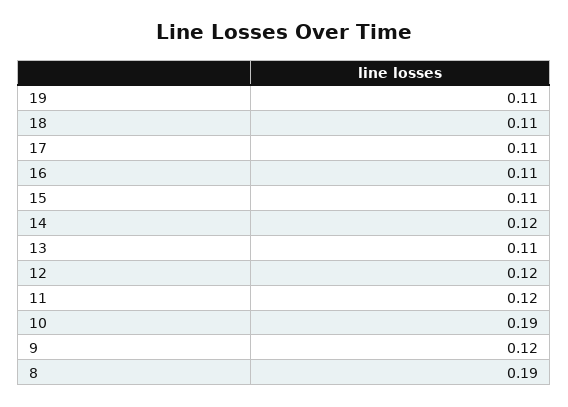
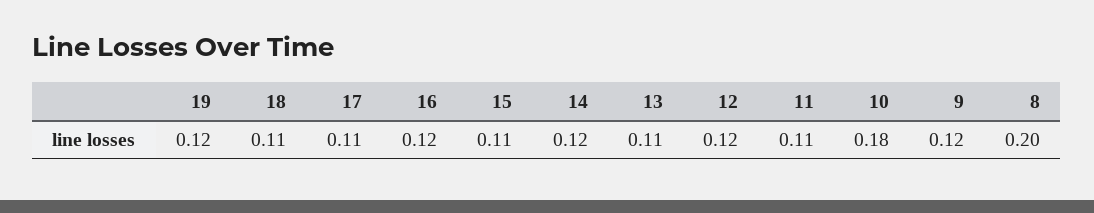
19: 0.11 -> 0.12
16: 0.11 -> 0.12
11: 0.12 -> 0.11
10: 0.19 -> 0.18
8: 0.19 -> 0.2

